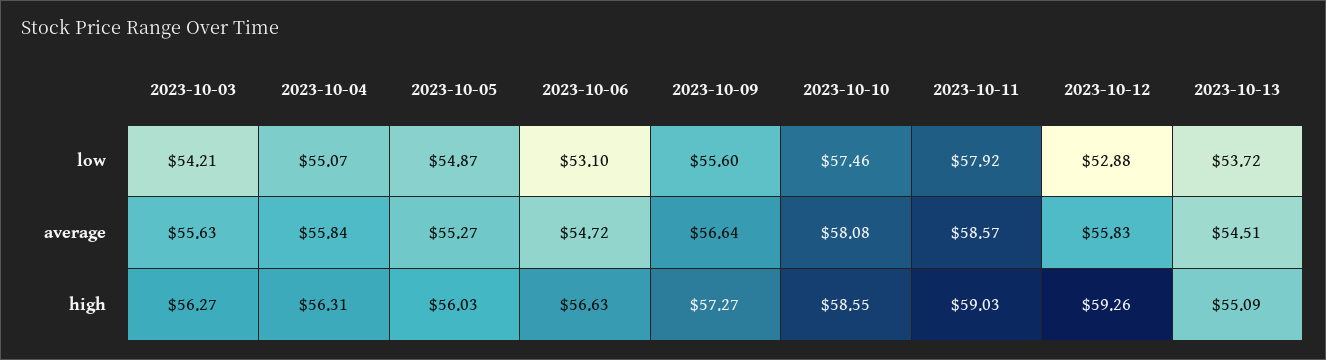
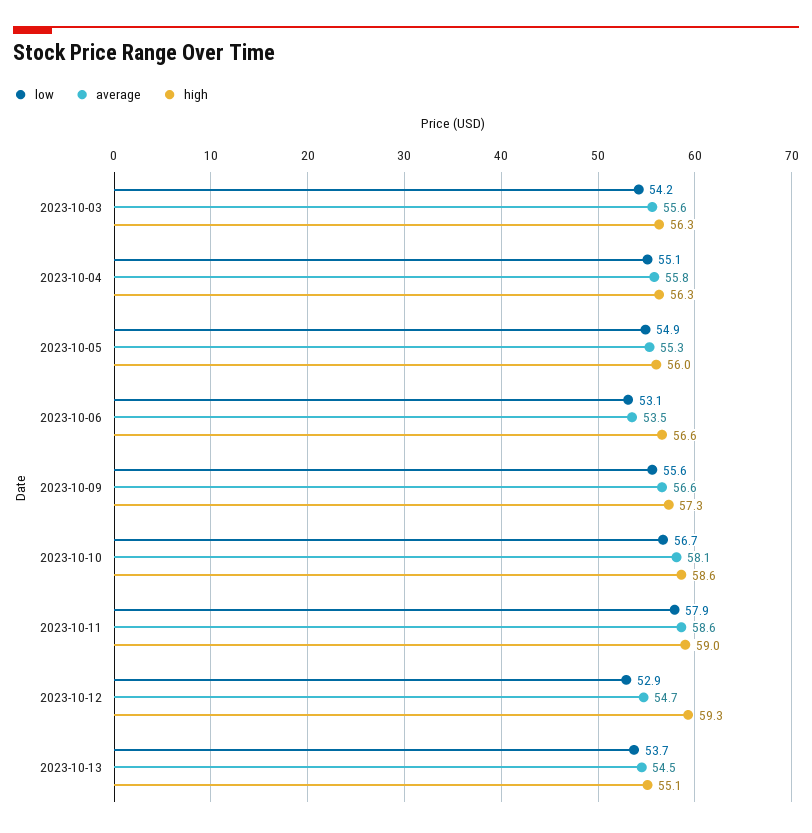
low, 2023-10-10: 57.46 -> 56.7
average, 2023-10-06: 54.72 -> 53.5
average, 2023-10-12: 55.83 -> 54.7

